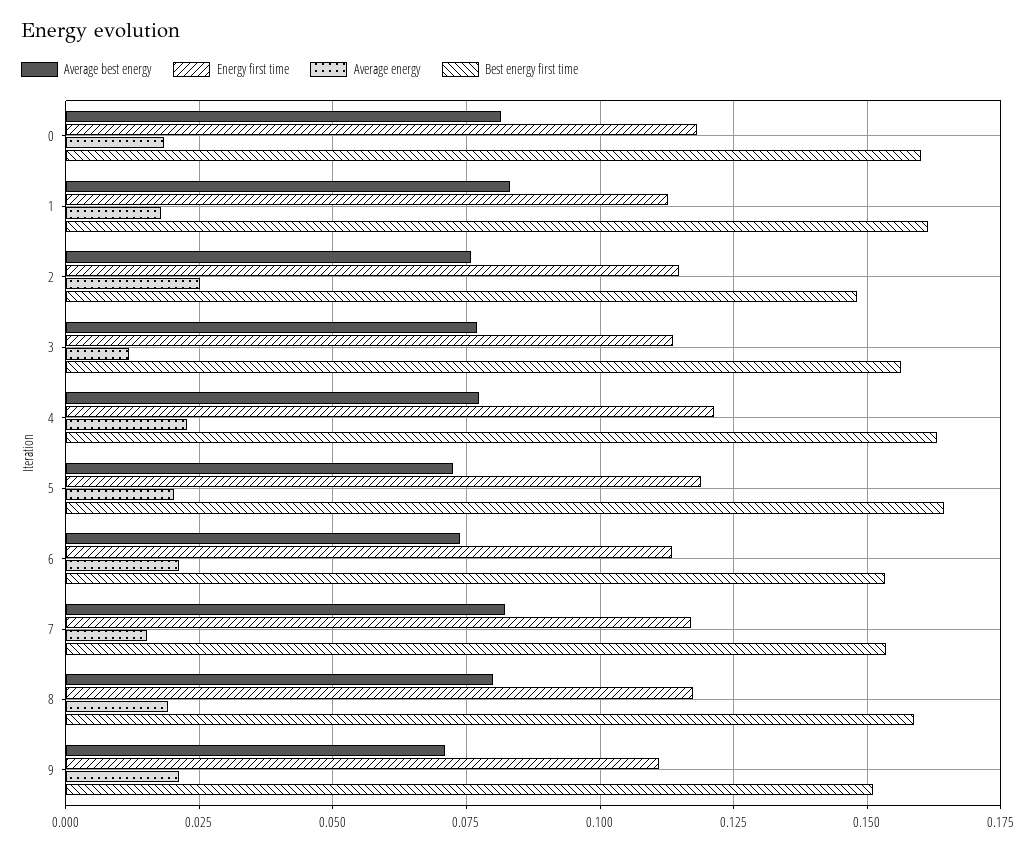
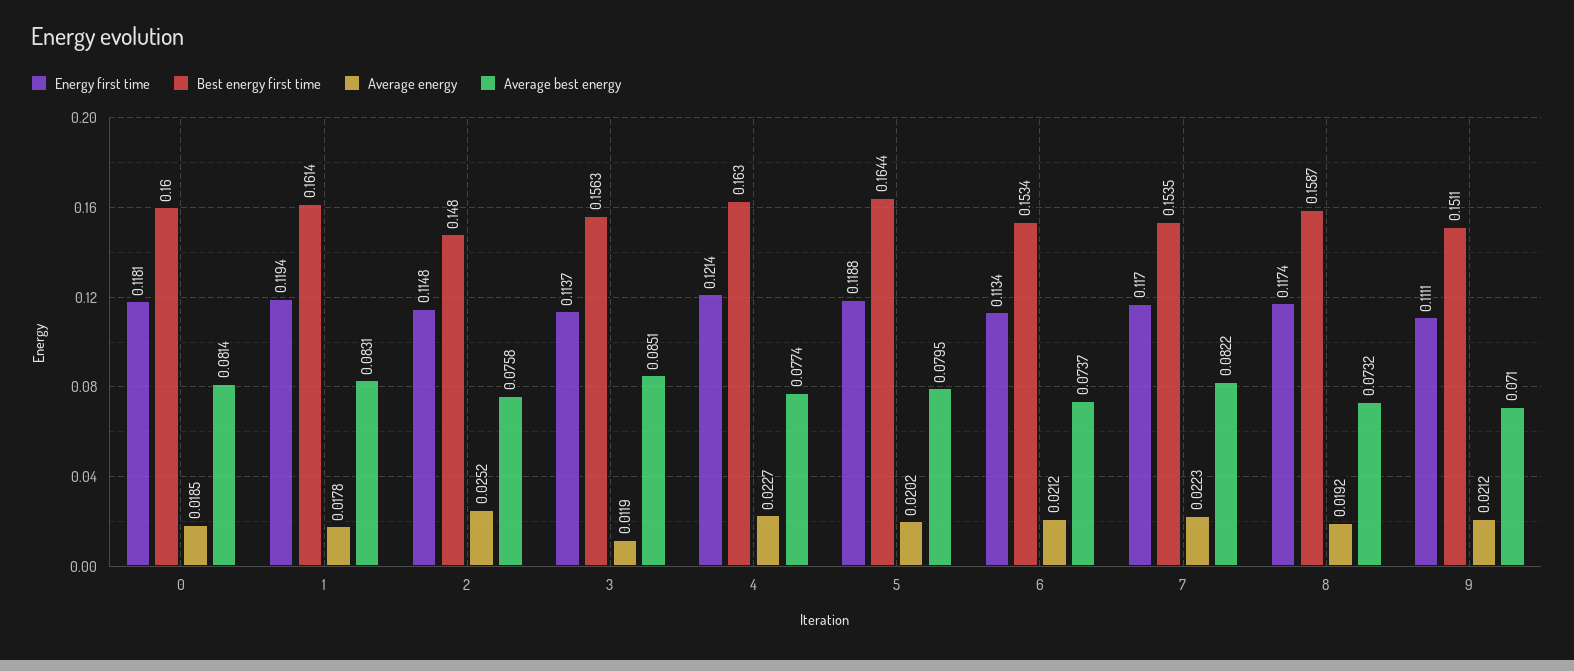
Energy first time, 1: 0.1125 -> 0.1194
Average best energy, 3: 0.0775 -> 0.0851
Average best energy, 5: 0.0725 -> 0.0795
Average energy, 7: 0.015 -> 0.0223
Average best energy, 8: 0.08 -> 0.0732

